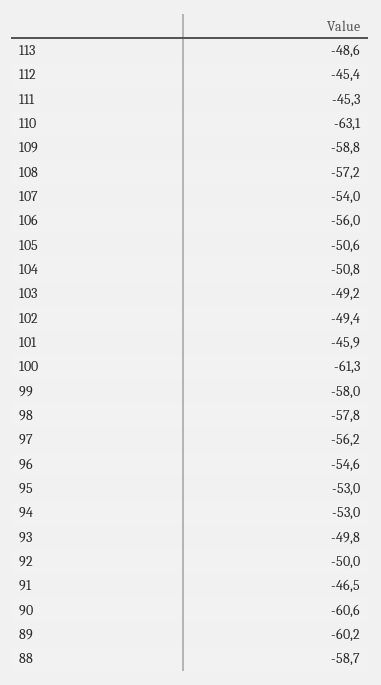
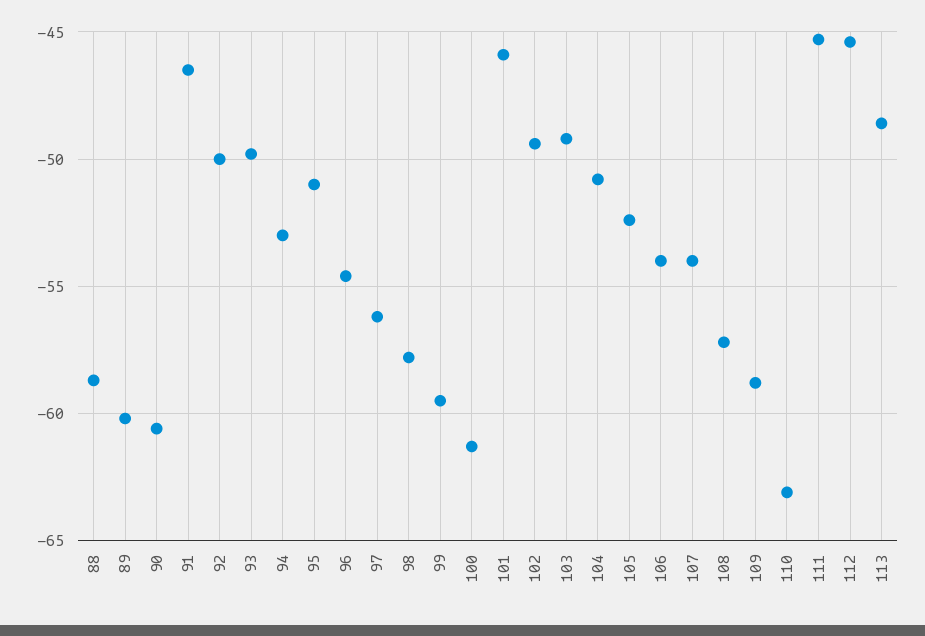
106: -56 -> -54
105: -50.6 -> -52.5
99: -58 -> -59.5
95: -53 -> -51

